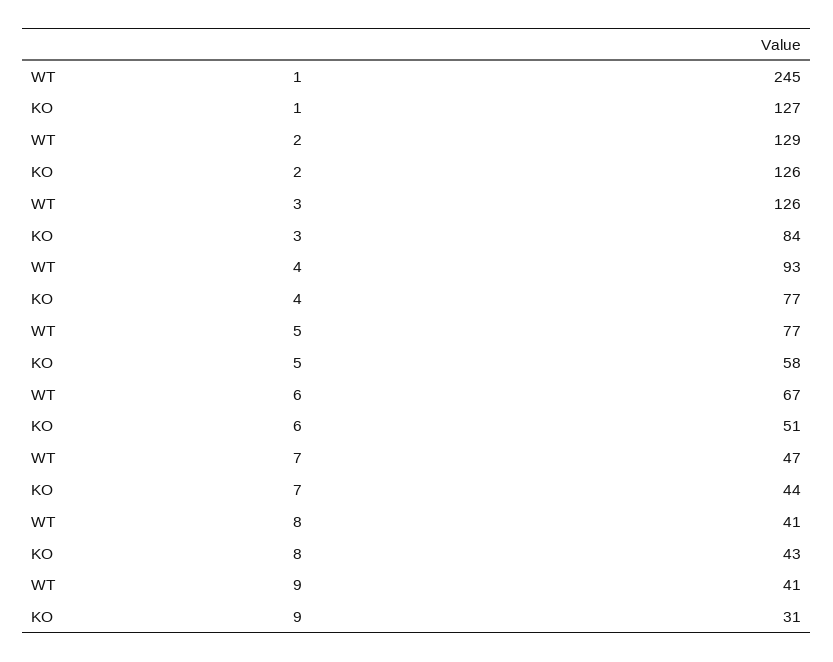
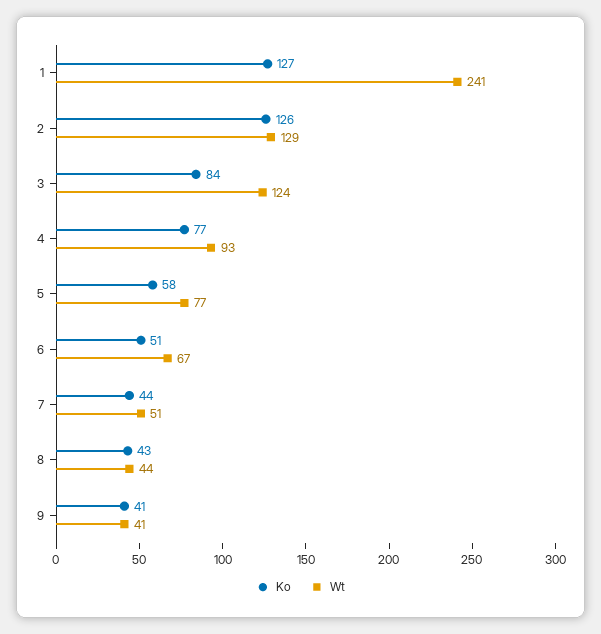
WT, 1: 245 -> 241
WT, 3: 126 -> 124
WT, 7: 47 -> 51
WT, 8: 41 -> 44
KO, 9: 31 -> 41

